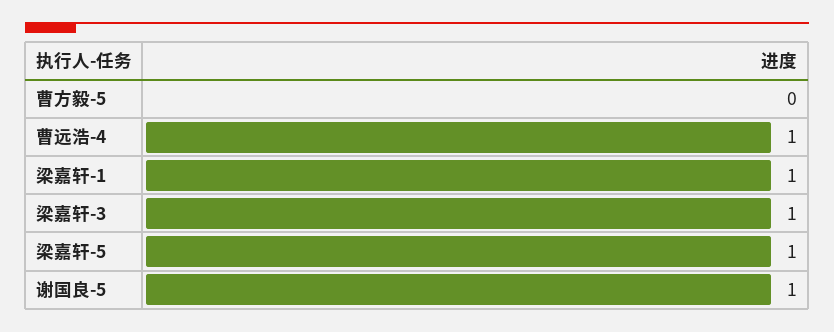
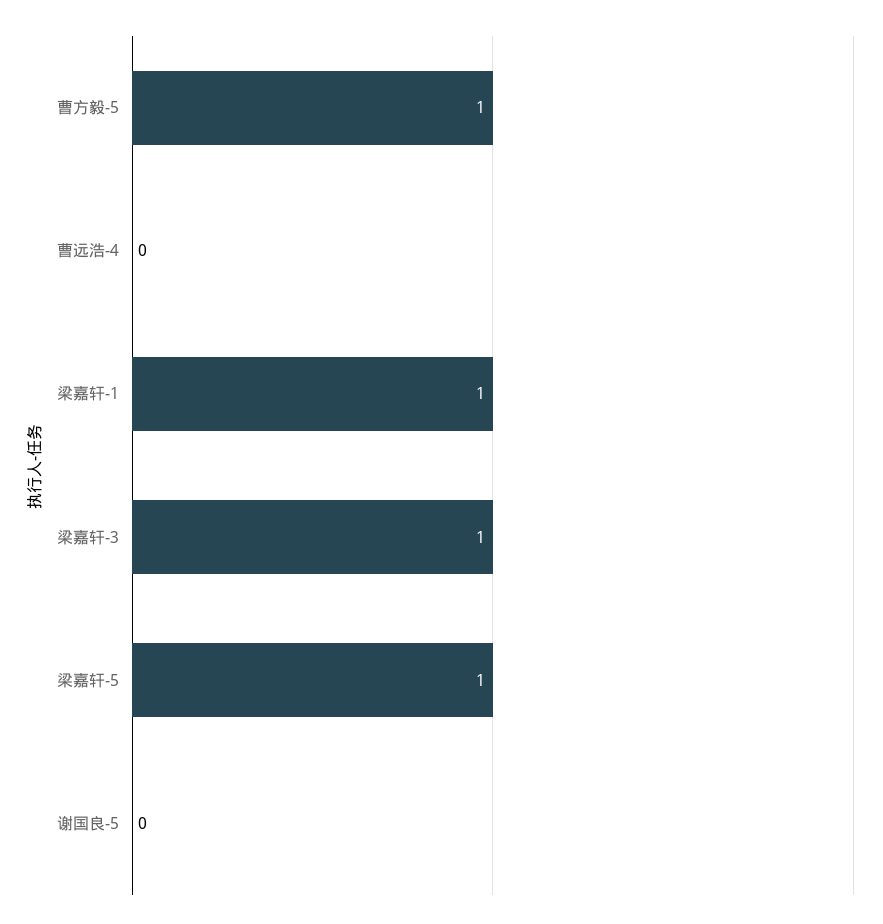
曹方毅-5: 0 -> 1
曹远浩-4: 1 -> 0
谢国良-5: 1 -> 0

